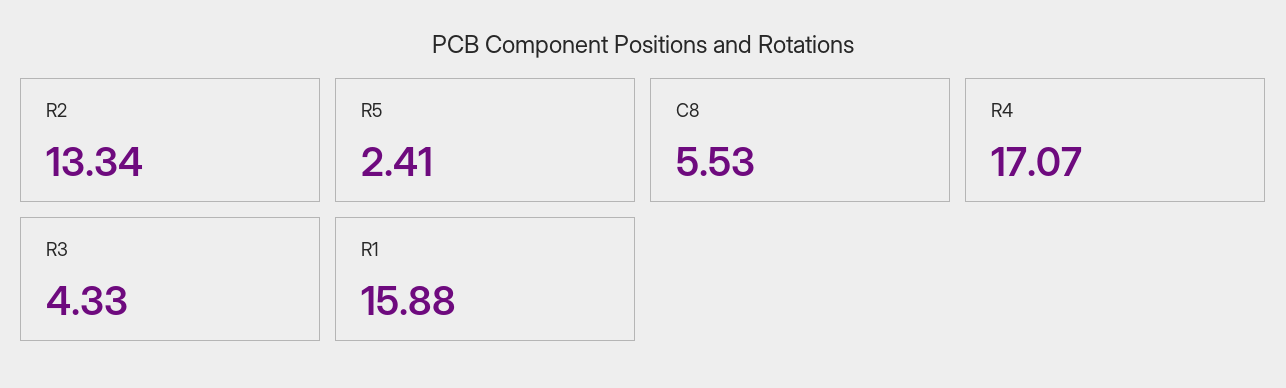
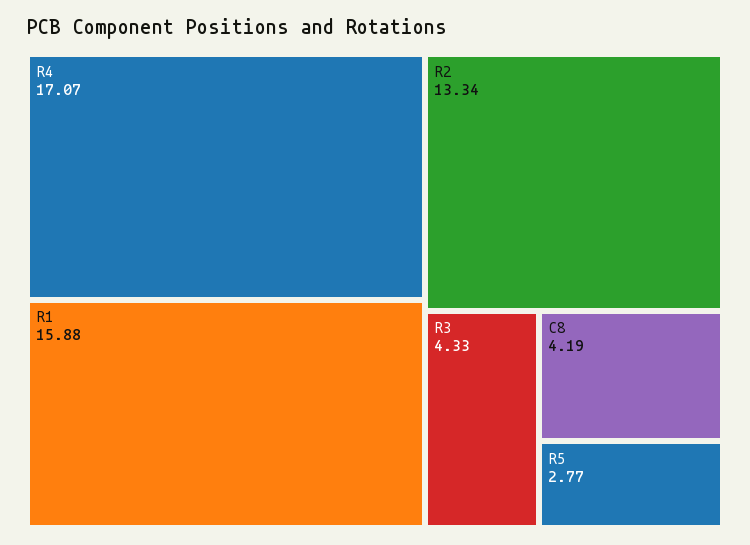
R5: 2.41 -> 2.77
C8: 5.53 -> 4.19

